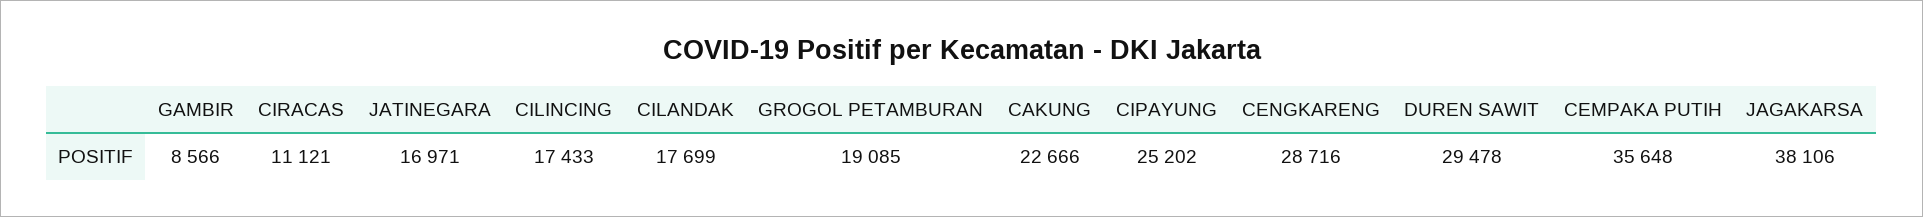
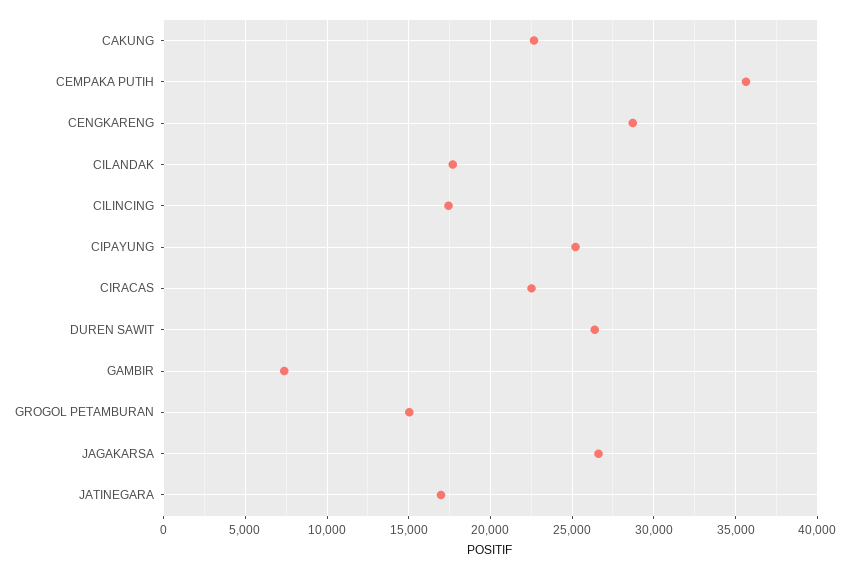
GAMBIR: 8566 -> 7500
CIRACAS: 11121 -> 22500
GROGOL PETAMBURAN: 19085 -> 15000
DUREN SAWIT: 29478 -> 26500
JAGAKARSA: 38106 -> 26500

